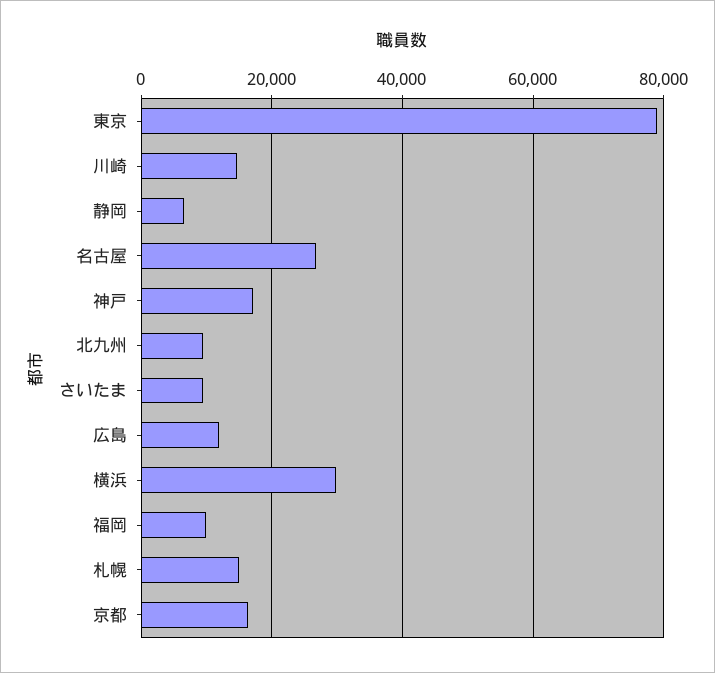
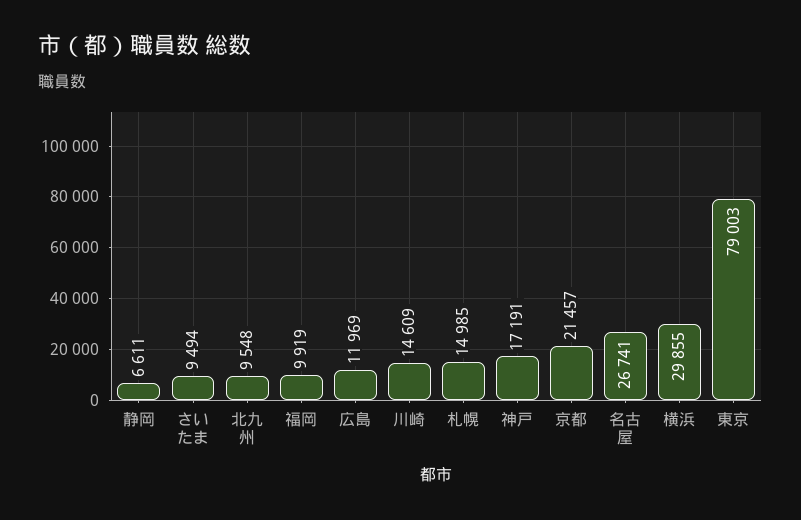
京都: 16000 -> 21457

